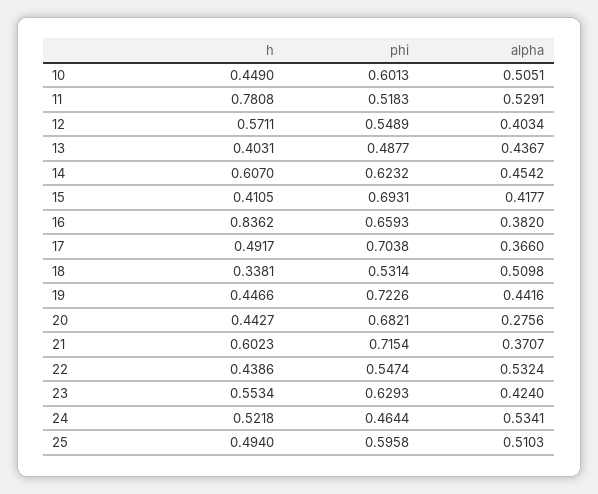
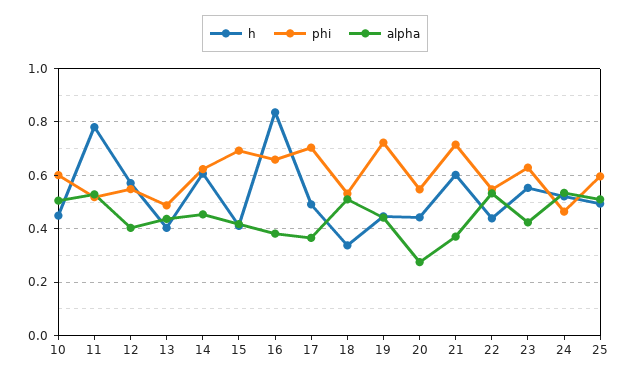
phi, 20: 0.6821 -> 0.55

